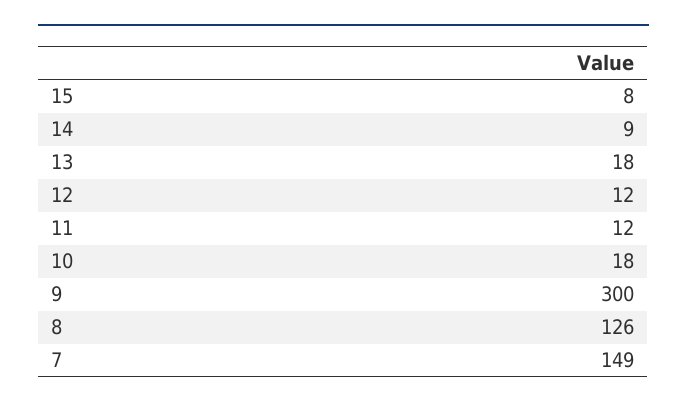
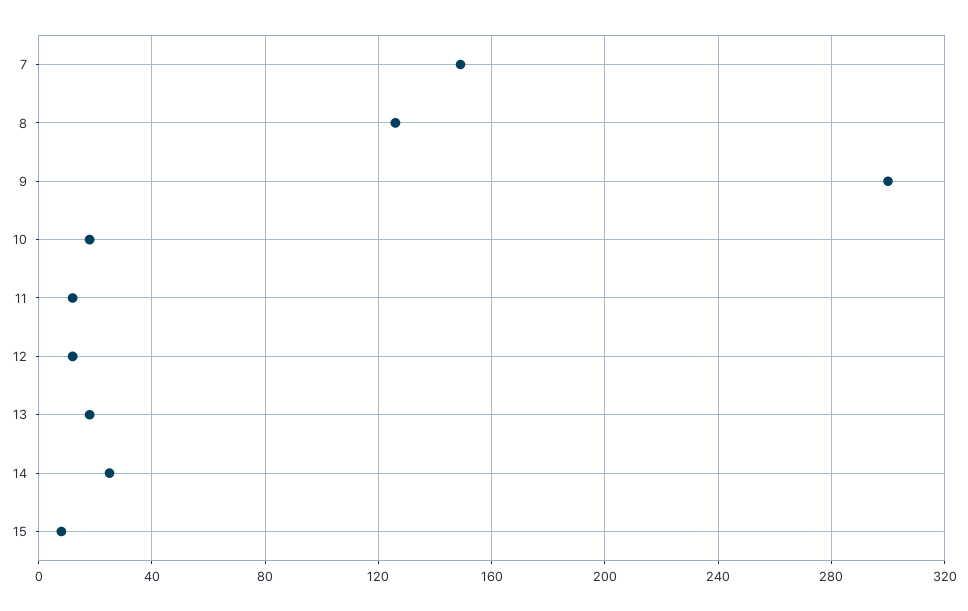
14: 9 -> 25

